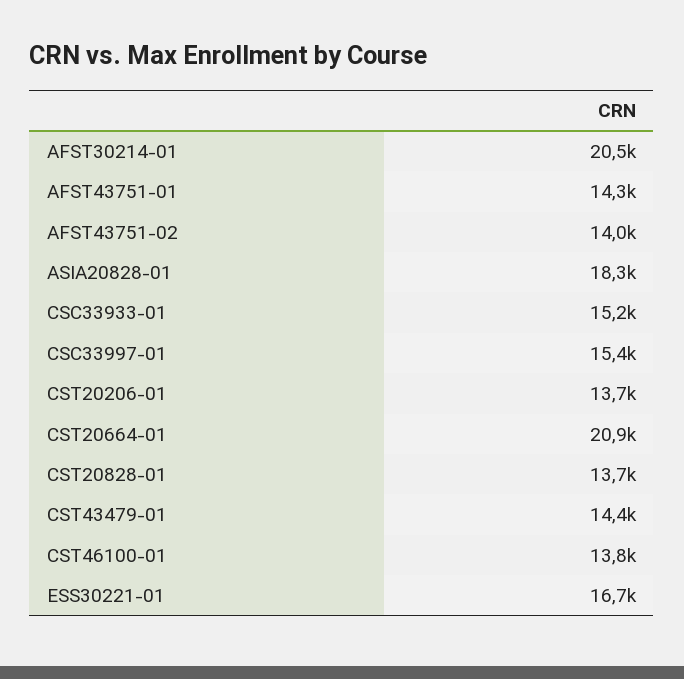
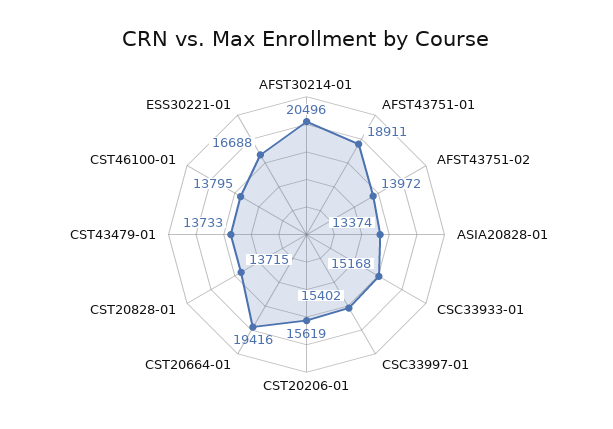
AFST43751-01: 14300 -> 18911
ASIA20828-01: 18300 -> 13374
CST20206-01: 13700 -> 15619
CST20664-01: 20900 -> 19416
CST43479-01: 14400 -> 13733

